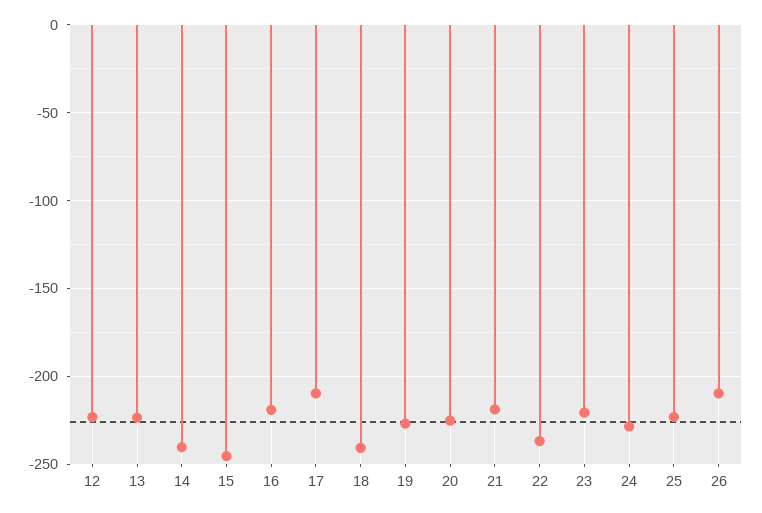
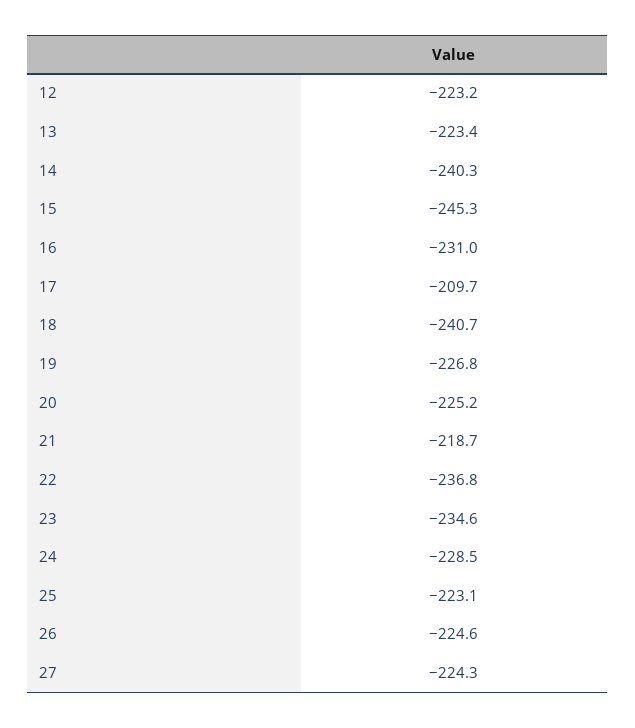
16: -220 -> -231
23: -220 -> -234.6
26: -210 -> -224.6
27: none -> -224.3

